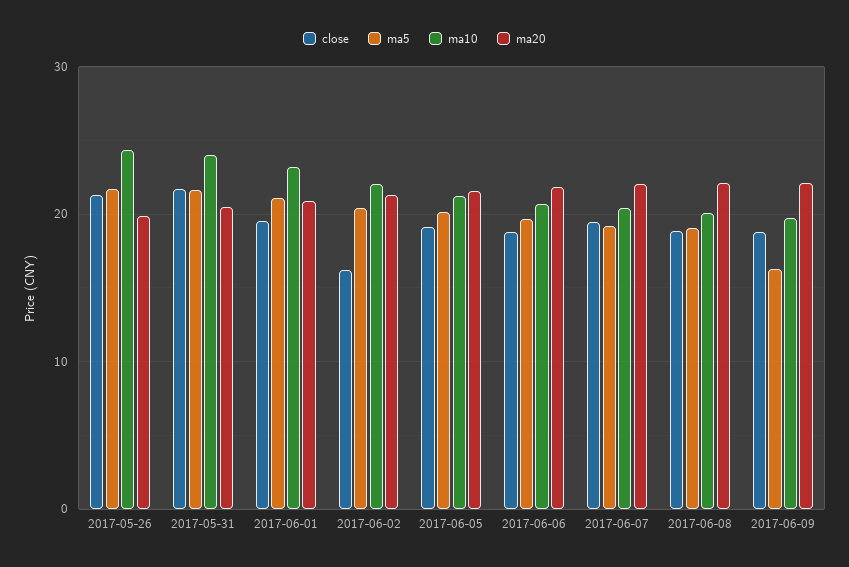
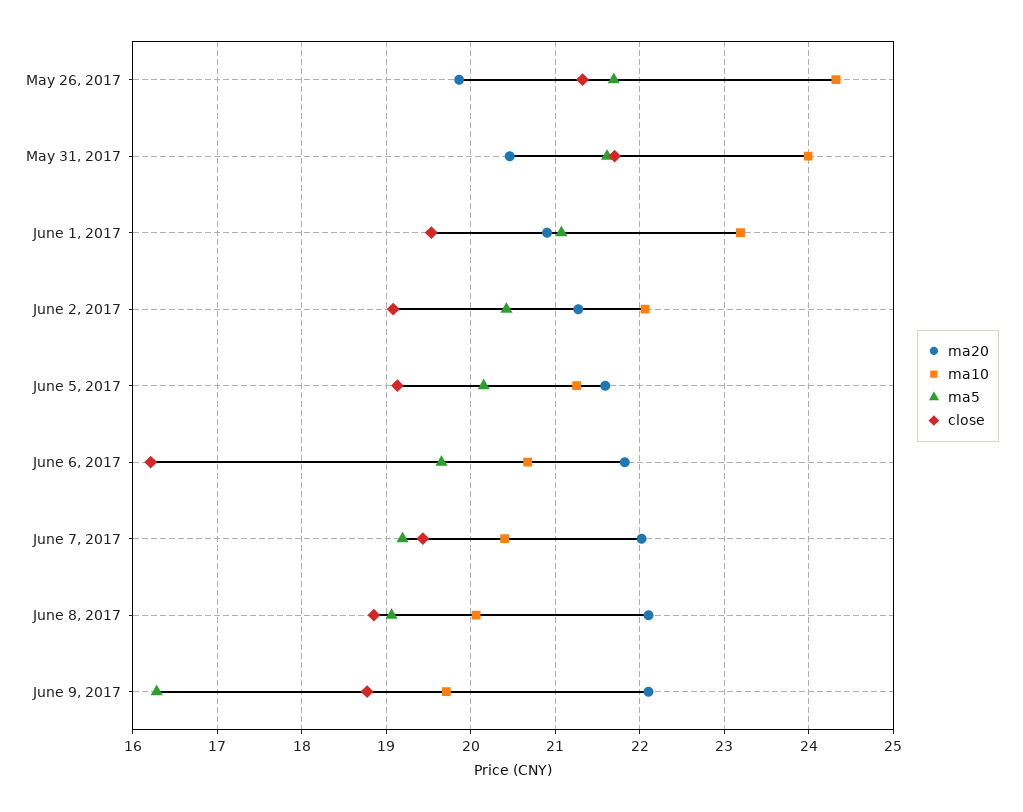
close, 2017-06-02: 16 -> 19.1
close, 2017-06-06: 19 -> 16.2

